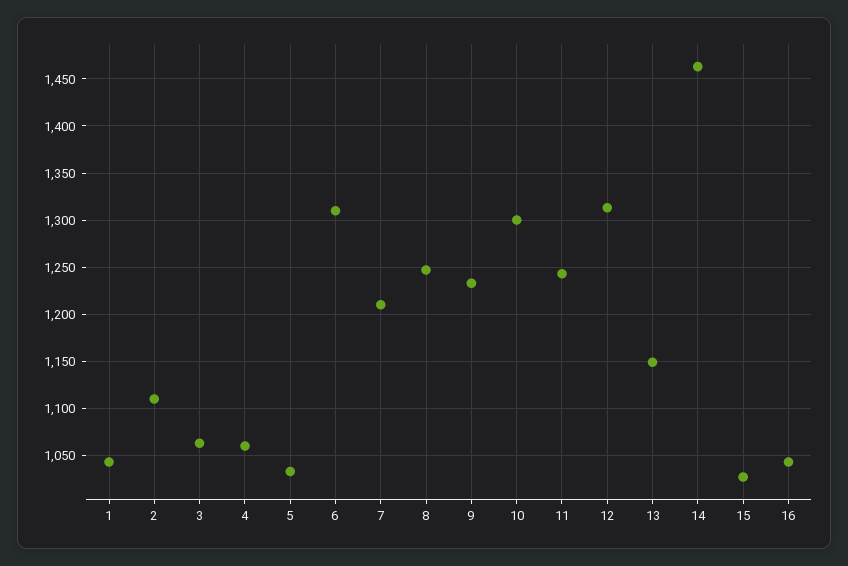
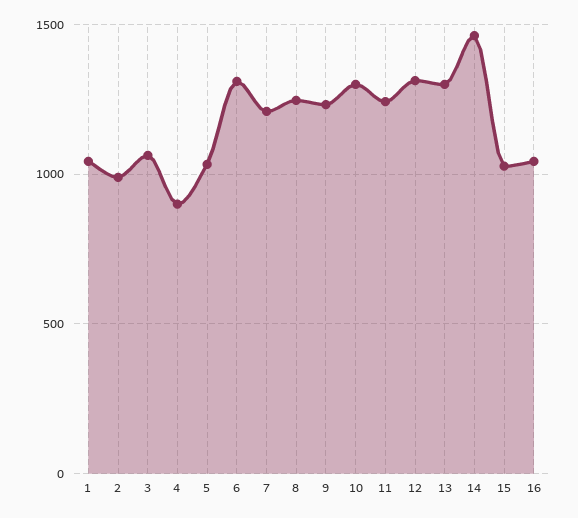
2: 1110 -> 1000
4: 1060 -> 900
13: 1150 -> 1300

